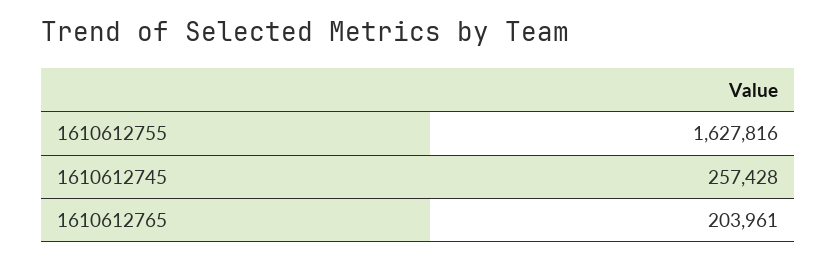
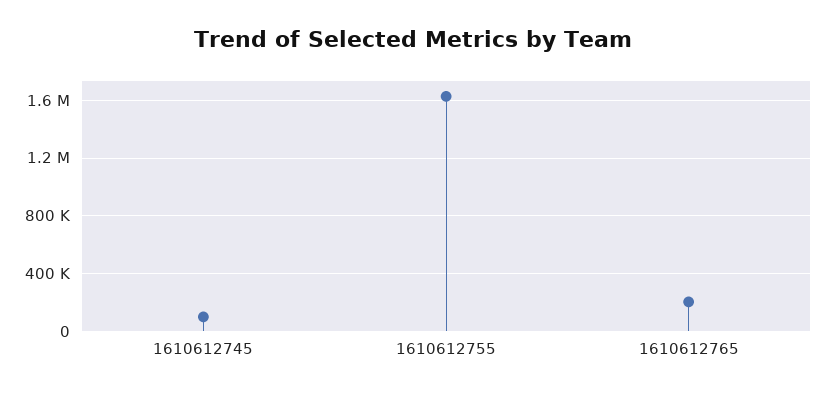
1610612745: 257428 -> 100000

